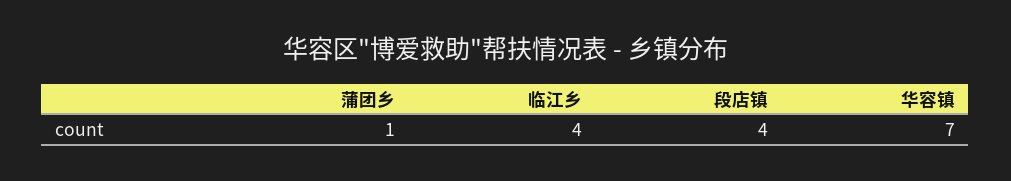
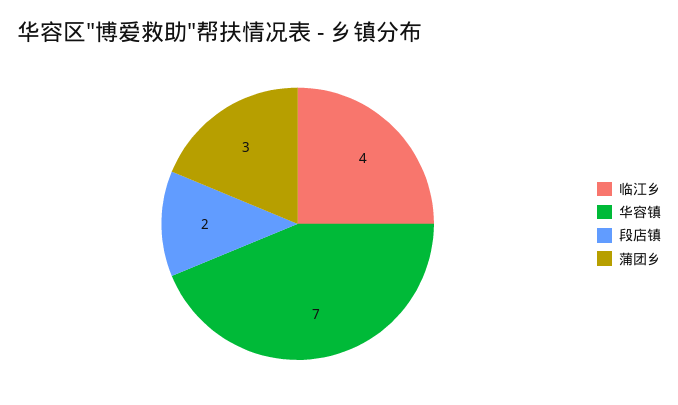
蒲团乡: 1 -> 3
段店镇: 4 -> 2

